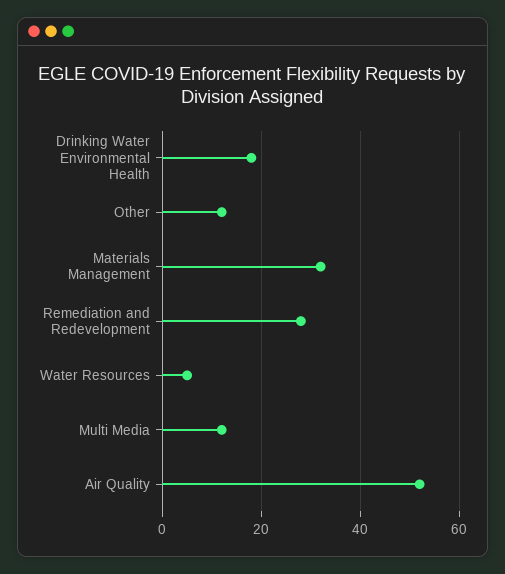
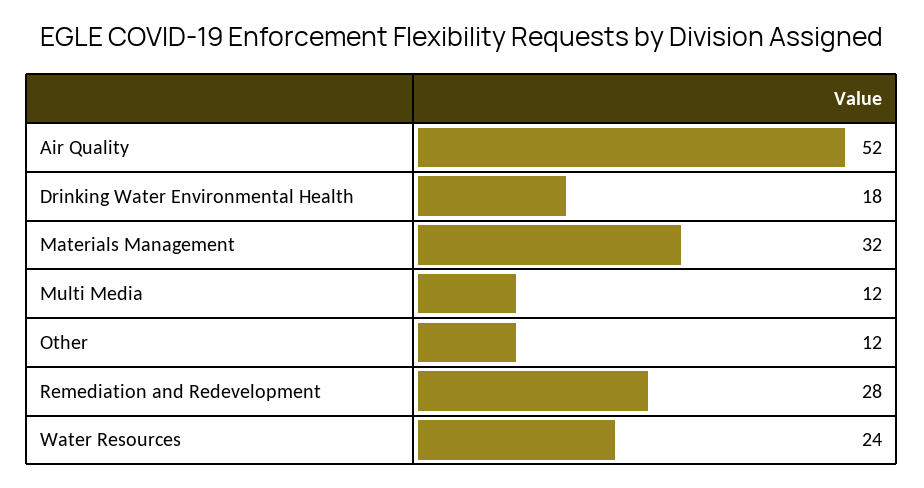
Water Resources: 5 -> 24

